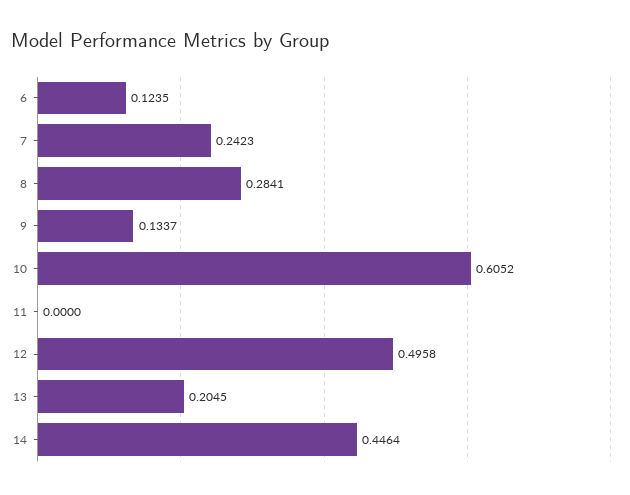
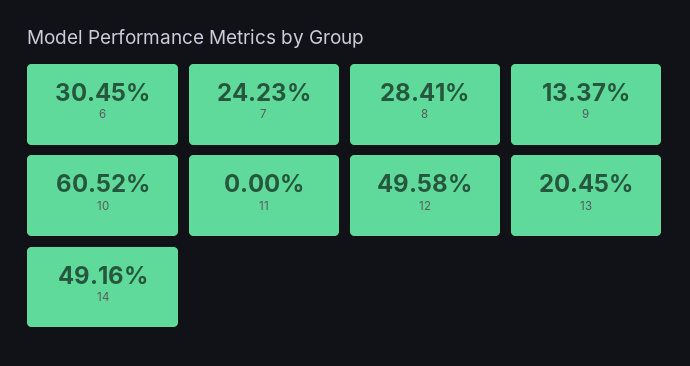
6: 0.1235 -> 0.3045
14: 0.4464 -> 0.4916

